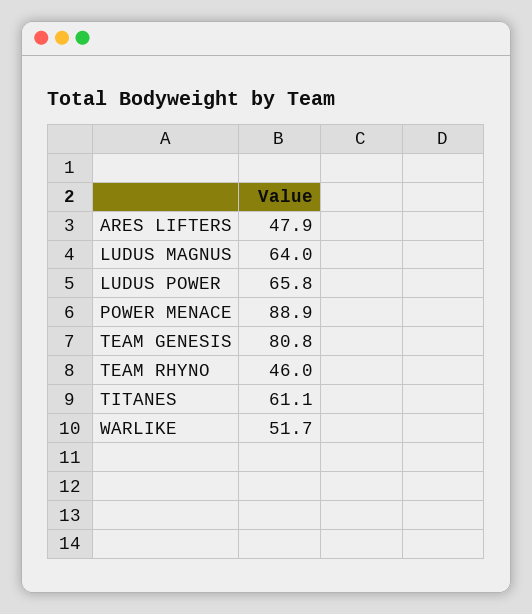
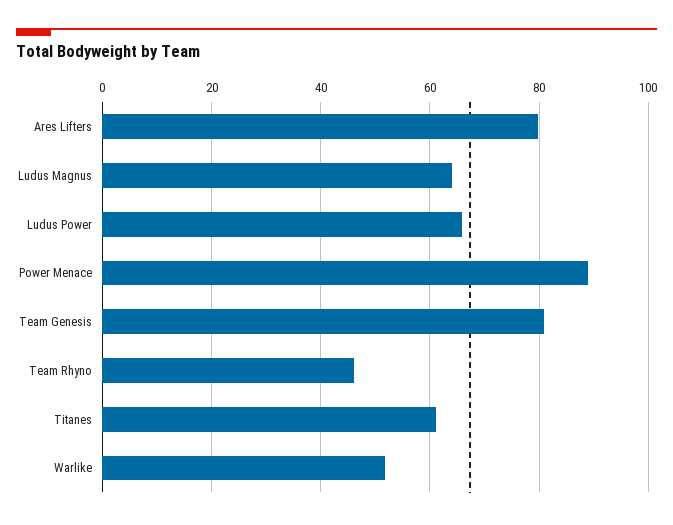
ARES LIFTERS: 47.9 -> 80

